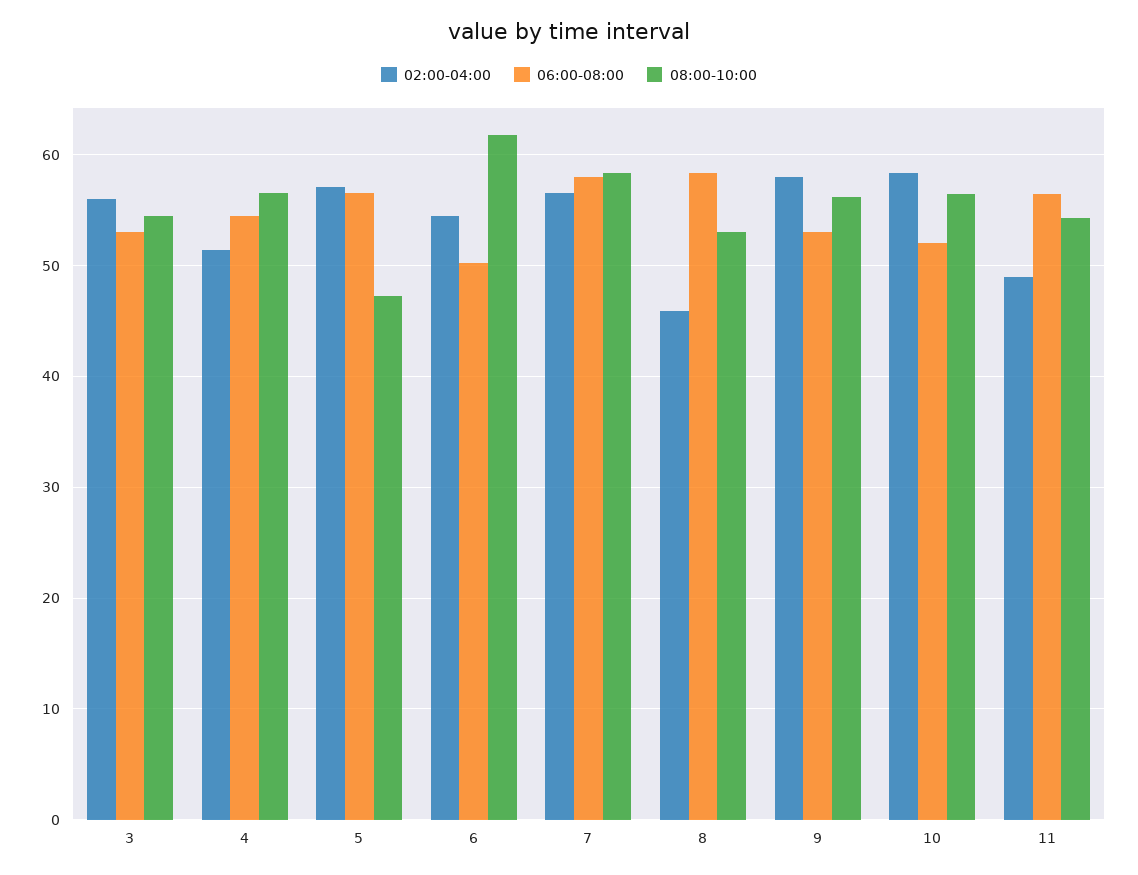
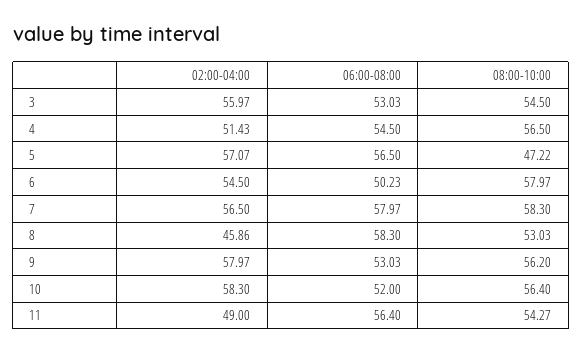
08:00-10:00, 6: 62 -> 57.97

